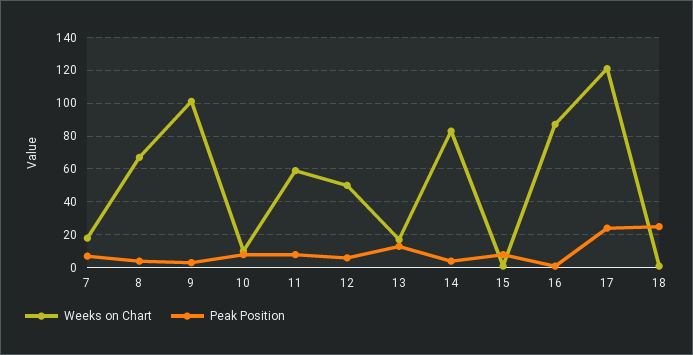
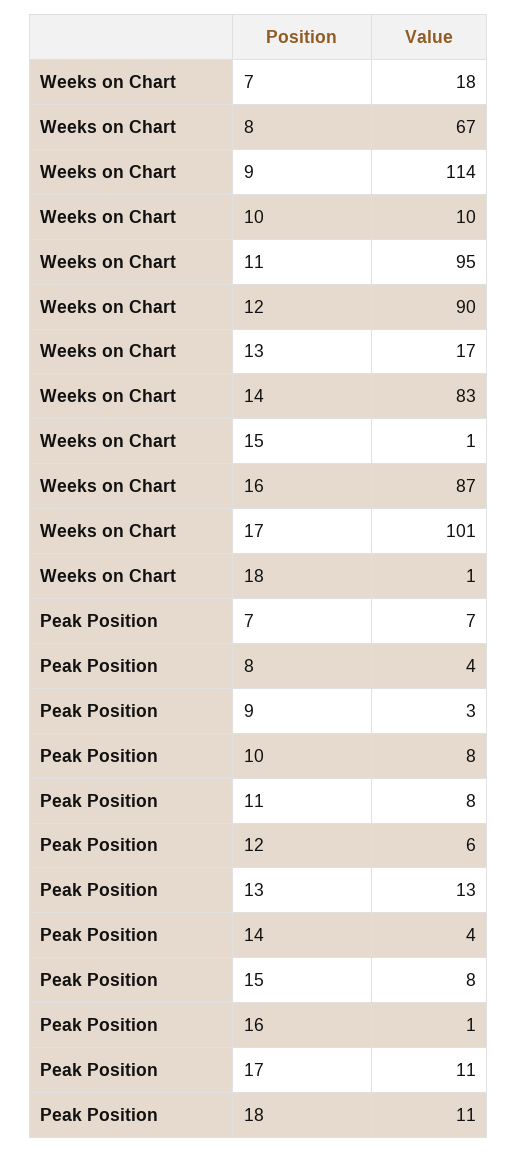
Weeks on Chart, 9: 100 -> 114
Weeks on Chart, 11: 60 -> 95
Weeks on Chart, 12: 50 -> 90
Weeks on Chart, 17: 120 -> 101
Peak Position, 17: 25 -> 11
Peak Position, 18: 25 -> 11

